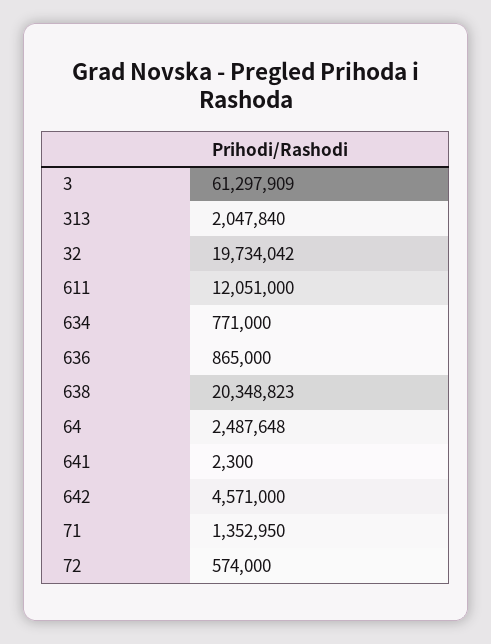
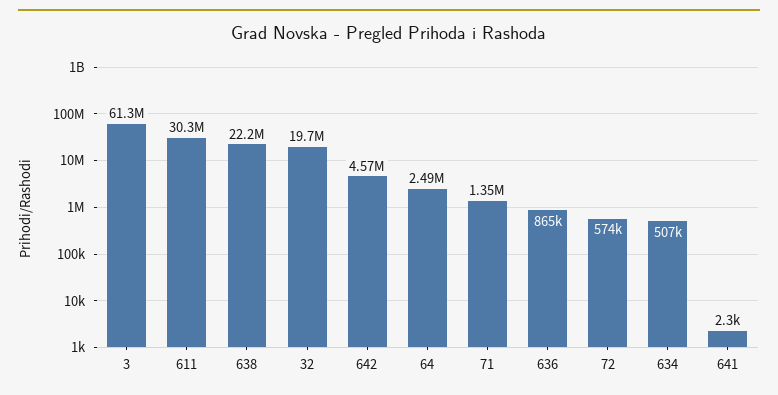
313: 2047840 -> none
611: 12051000 -> 30300000
634: 771000 -> 507000
638: 20348823 -> 22200000

